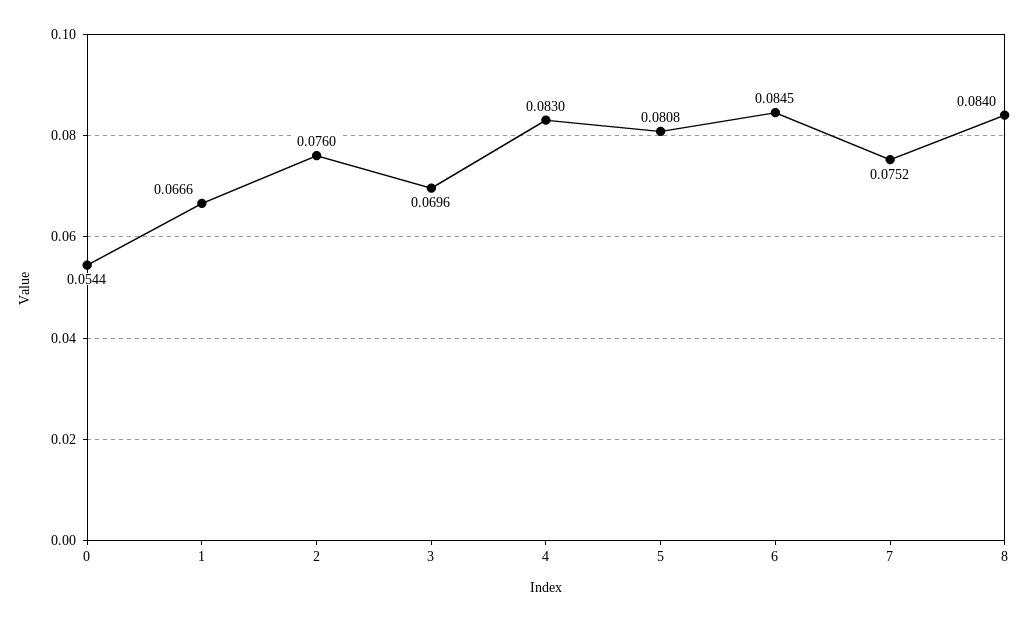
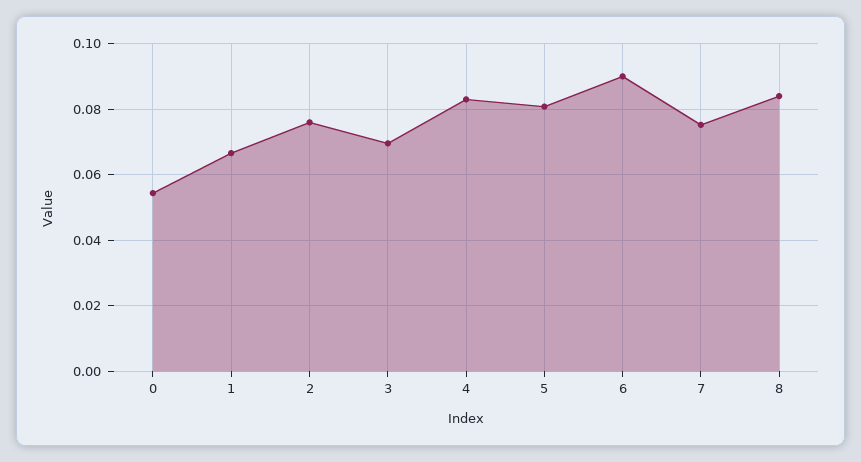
6: 0.0845 -> 0.09

